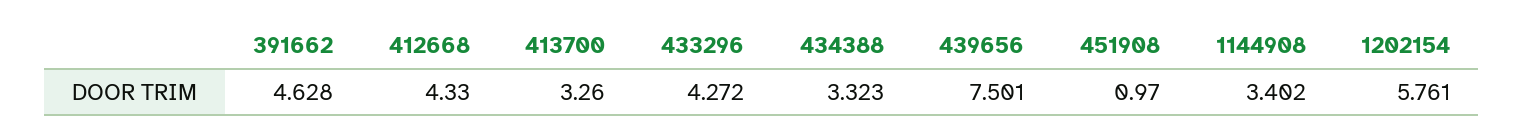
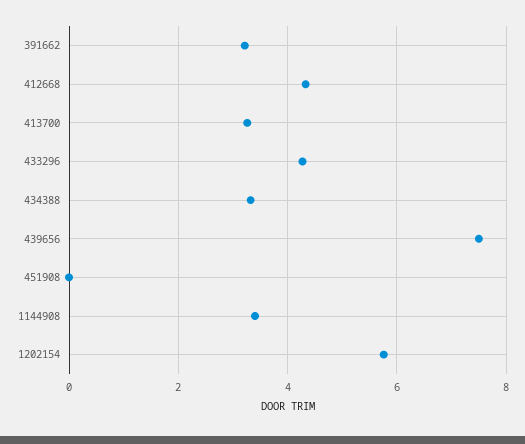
391662: 4.628 -> 3.2
451908: 0.97 -> 0

